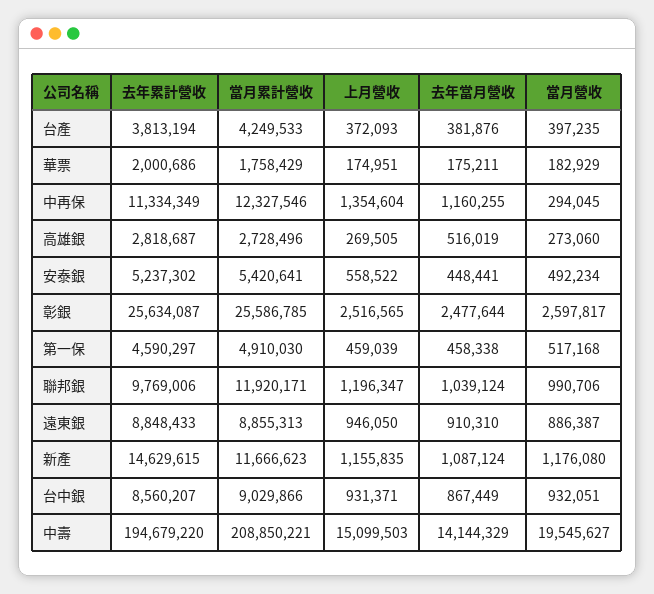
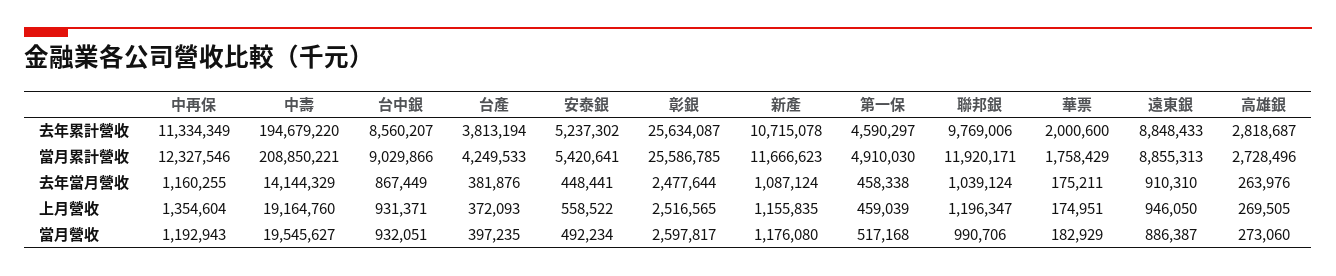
去年累計營收, 華票: 2000686 -> 2000600
當月營收, 中再保: 294045 -> 1192943
去年當月營收, 高雄銀: 516019 -> 263976
去年累計營收, 新產: 14629615 -> 10715078
上月營收, 中壽: 15099503 -> 19164760

